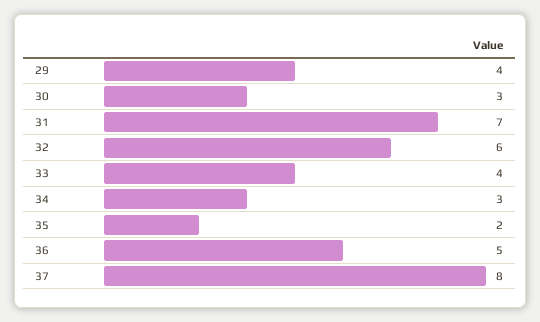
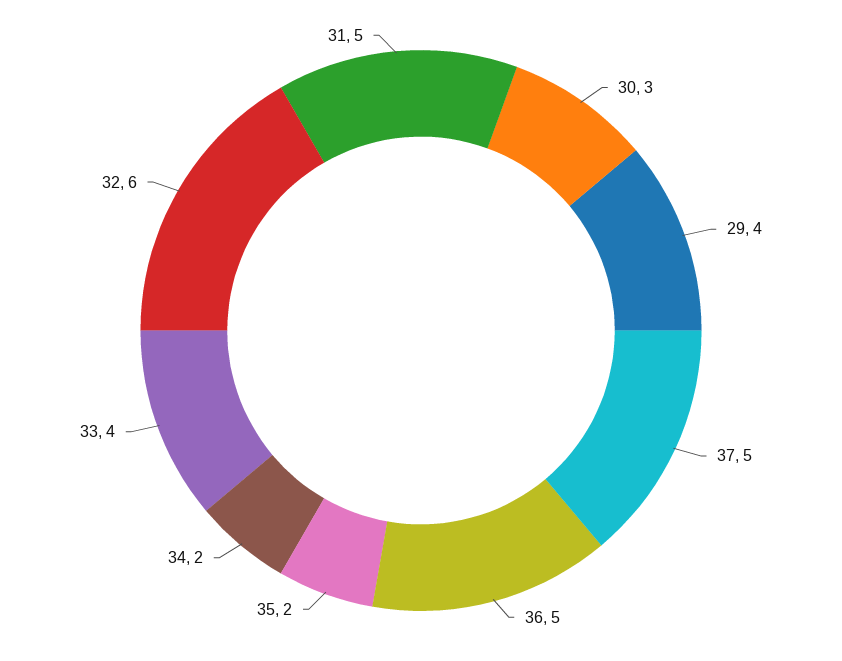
31: 7 -> 5
34: 3 -> 2
37: 8 -> 5

